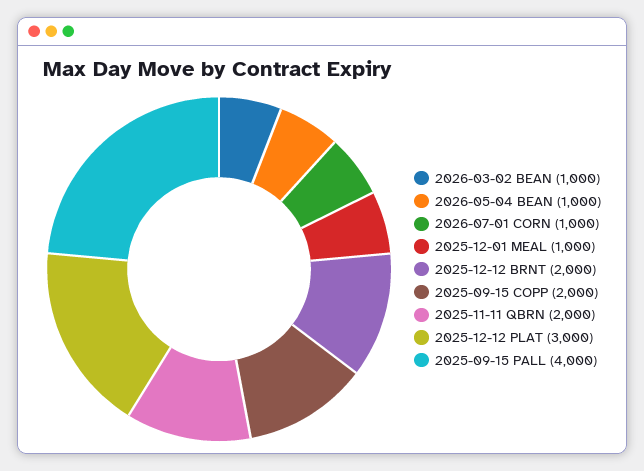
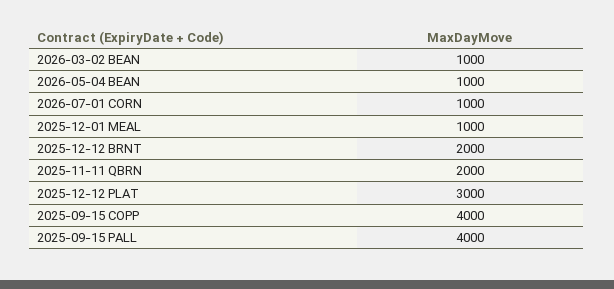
2025-09-15 COPP: 2000 -> 4000

